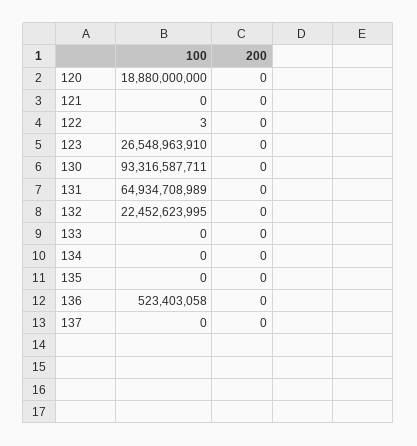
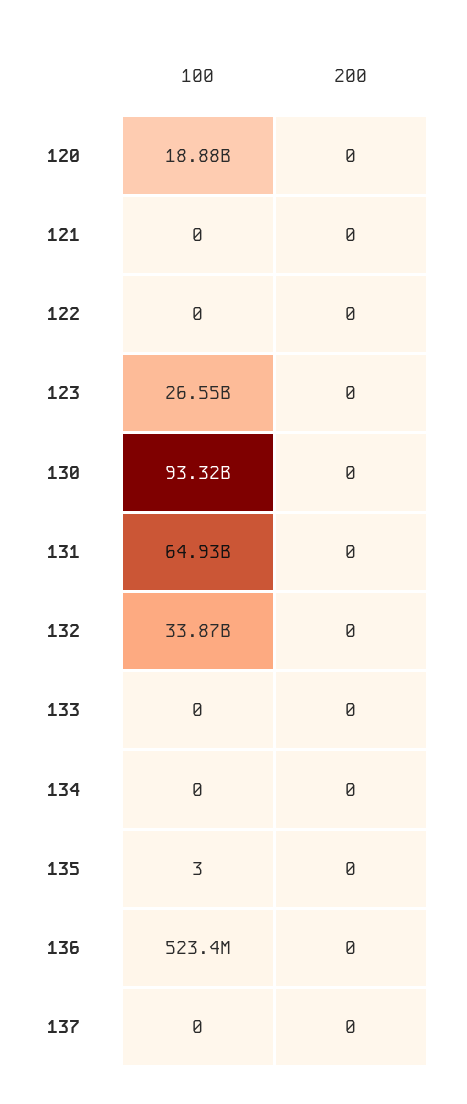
100, 122: 3 -> 0
100, 132: 22452623995 -> 33870000000
100, 135: 0 -> 3

